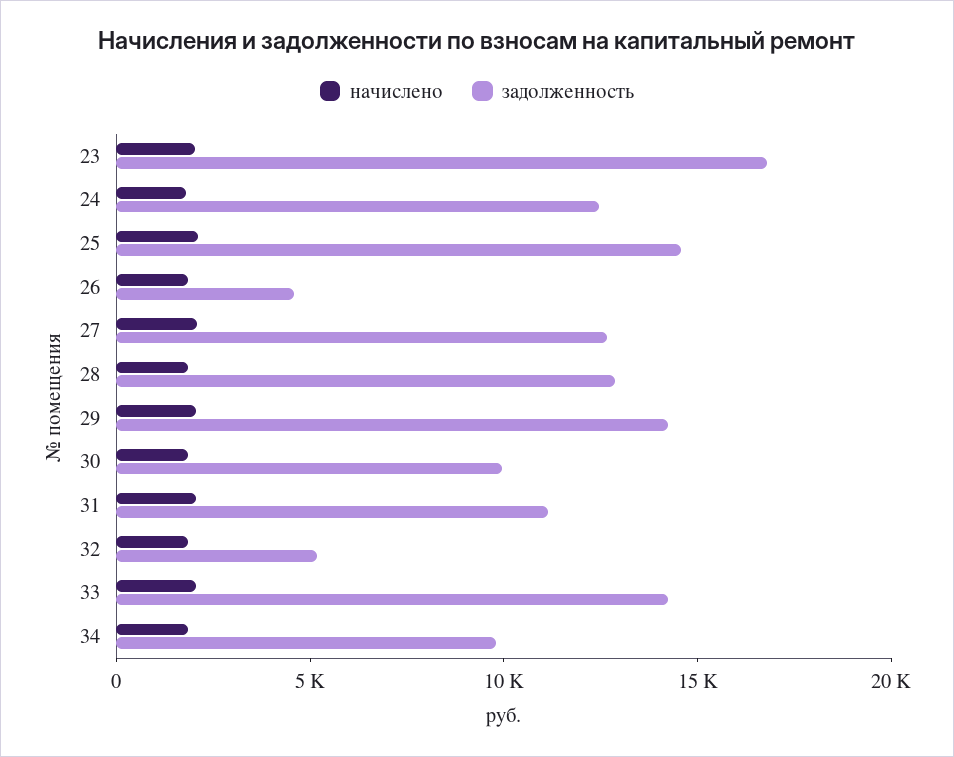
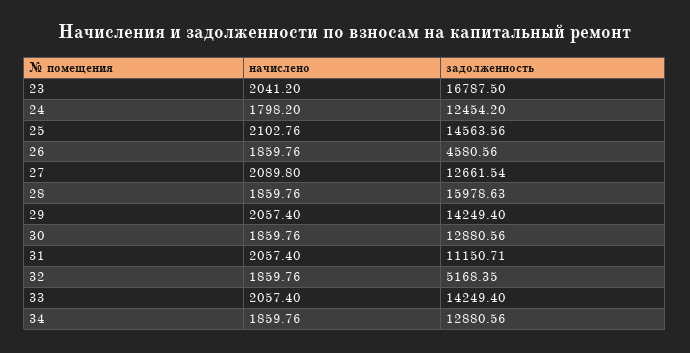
задолженность, 28: 13000 -> 15978.63
задолженность, 30: 10000 -> 12880.56
задолженность, 34: 10000 -> 12880.56

